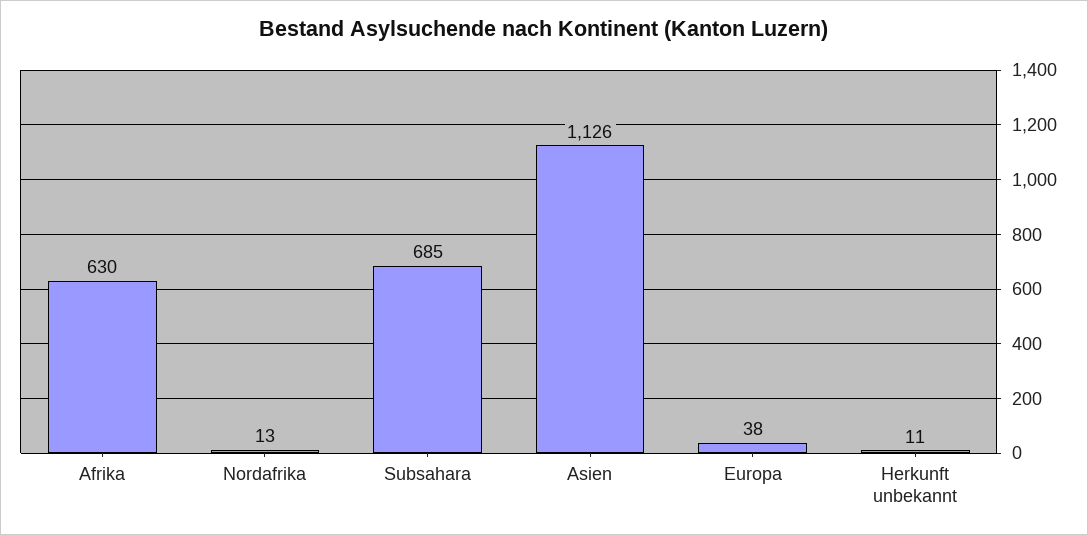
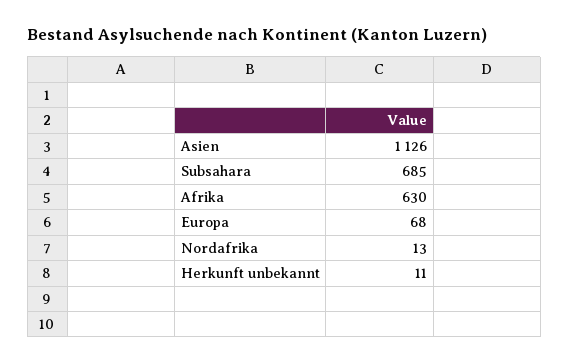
Europa: 38 -> 68

